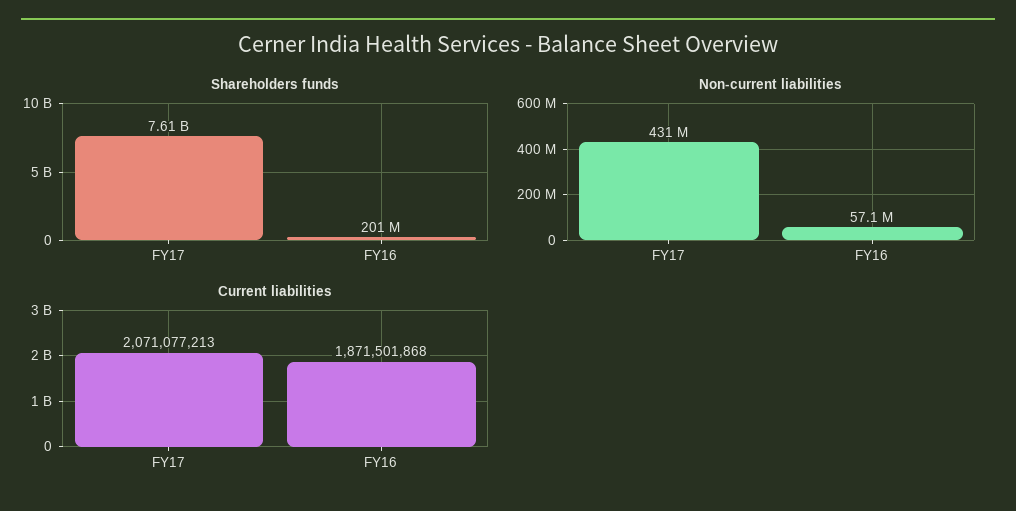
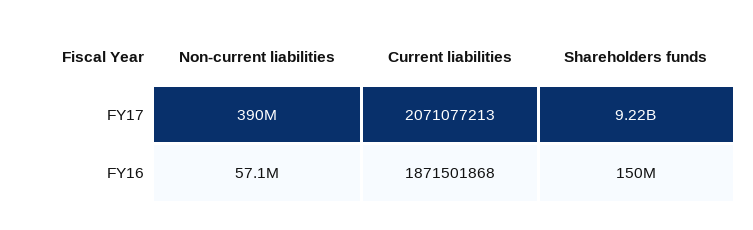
Shareholders funds, FY17: 7610000000 -> 9220000000
Shareholders funds, FY16: 201000000 -> 150000000
Non-current liabilities, FY17: 431000000 -> 390000000

